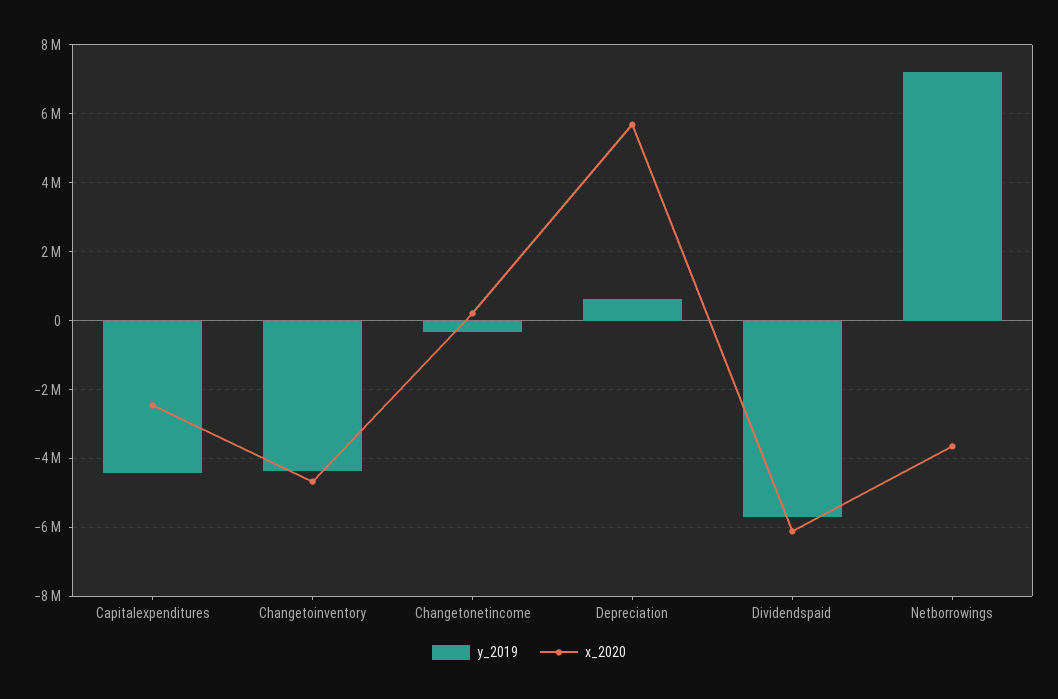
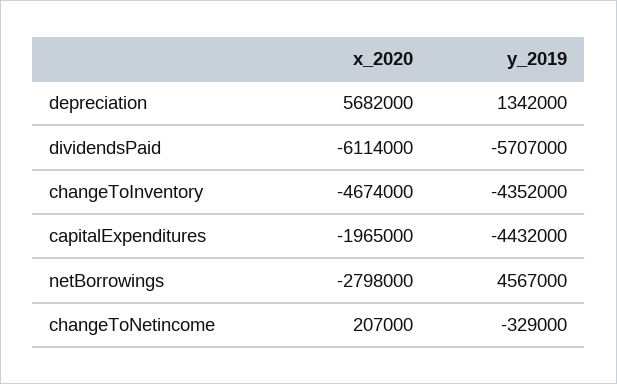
x_2020, Capitalexpenditures: -2400000 -> -1965000
y_2019, Depreciation: 600000 -> 1342000
y_2019, Netborrowings: 7200000 -> 4567000
x_2020, Netborrowings: -3600000 -> -2798000

